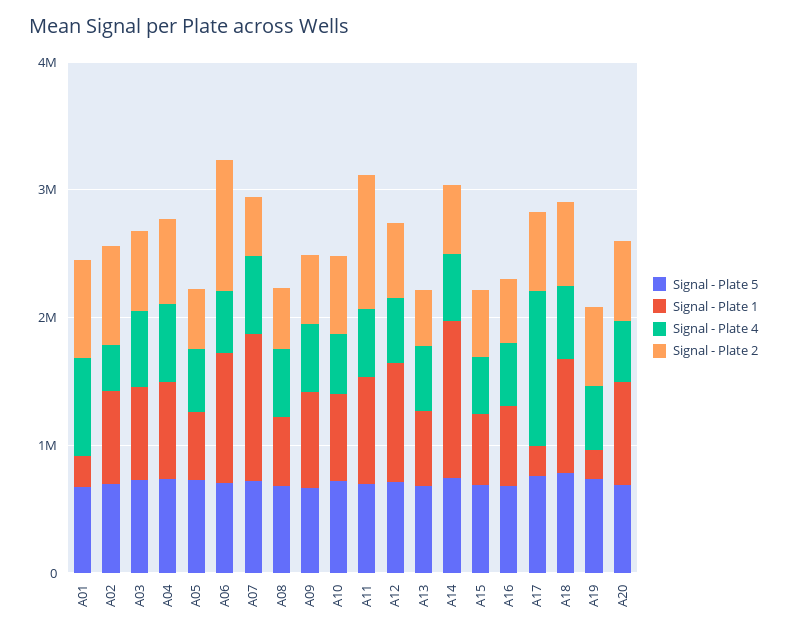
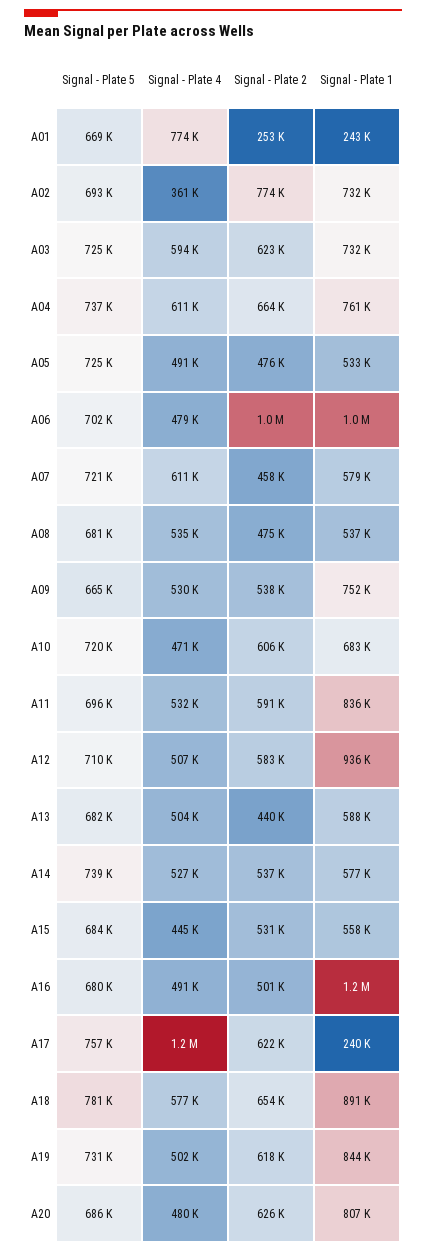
Signal - Plate 2, A01: 800000 -> 253000
Signal - Plate 1, A07: 1200000 -> 579000
Signal - Plate 2, A11: 1000000 -> 591000
Signal - Plate 1, A14: 1200000 -> 577000
Signal - Plate 1, A16: 600000 -> 1200000
Signal - Plate 1, A19: 200000 -> 844000

